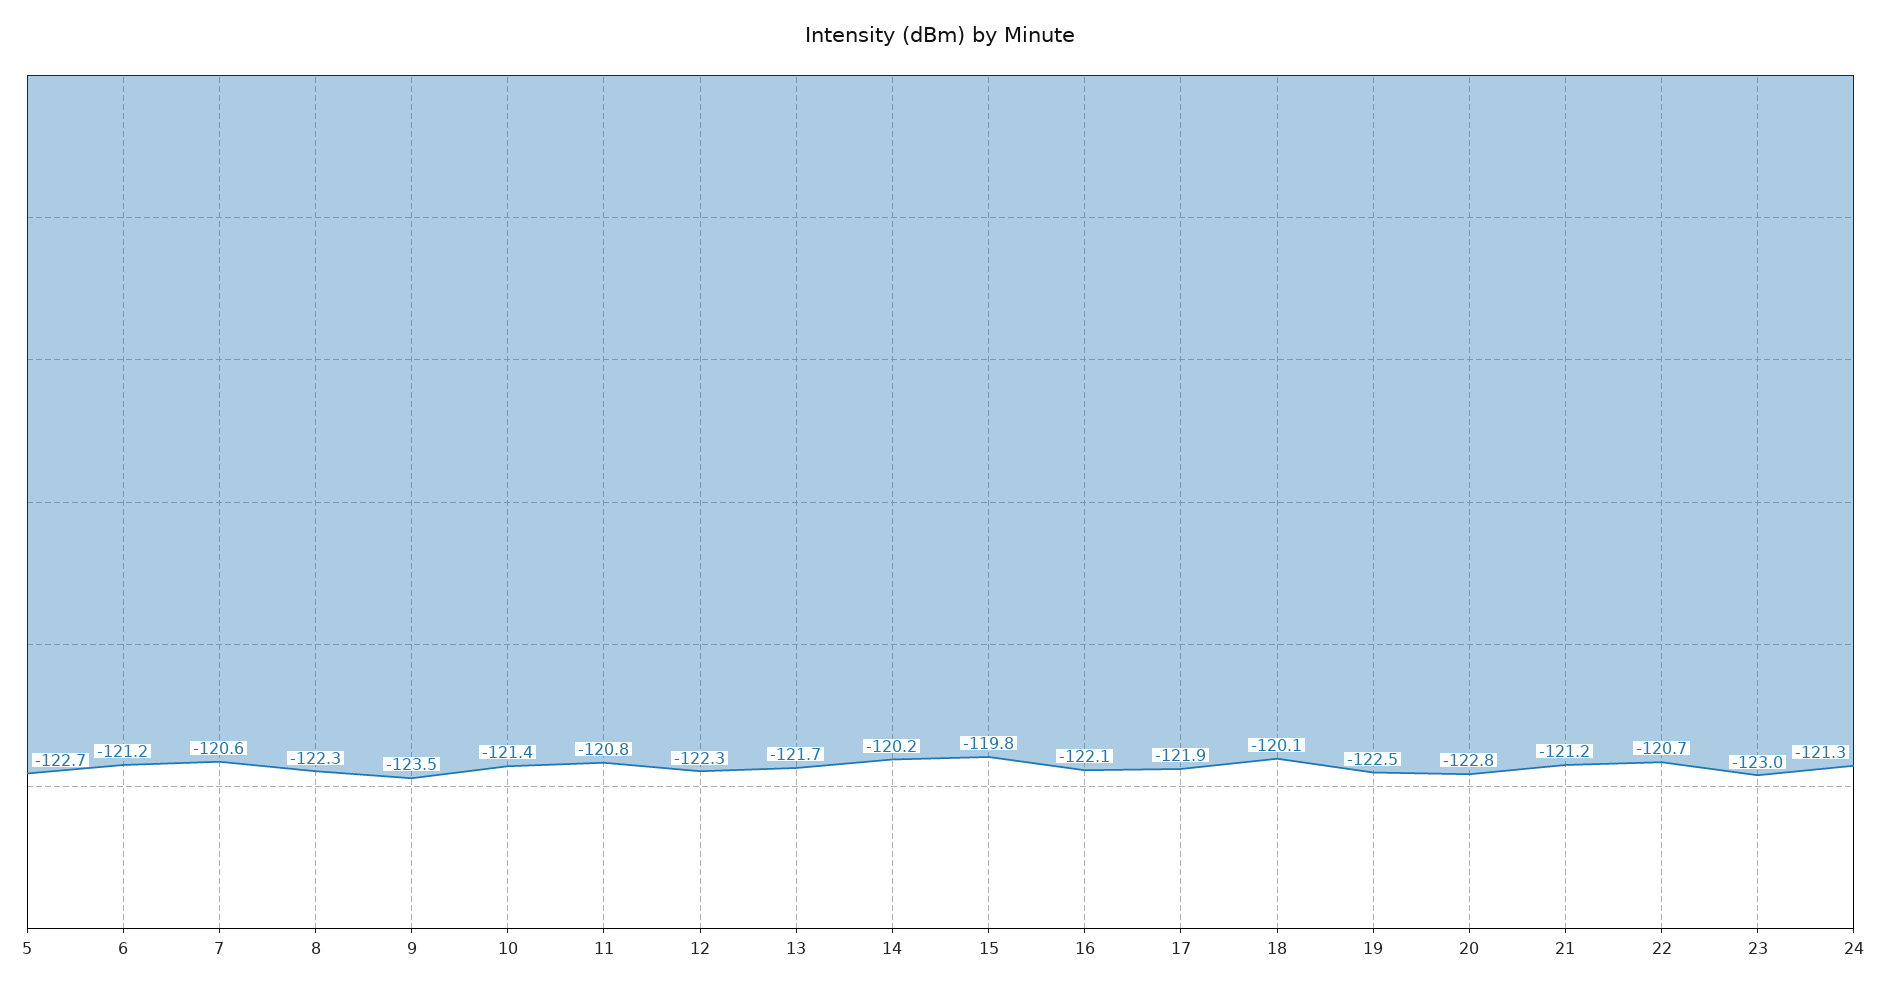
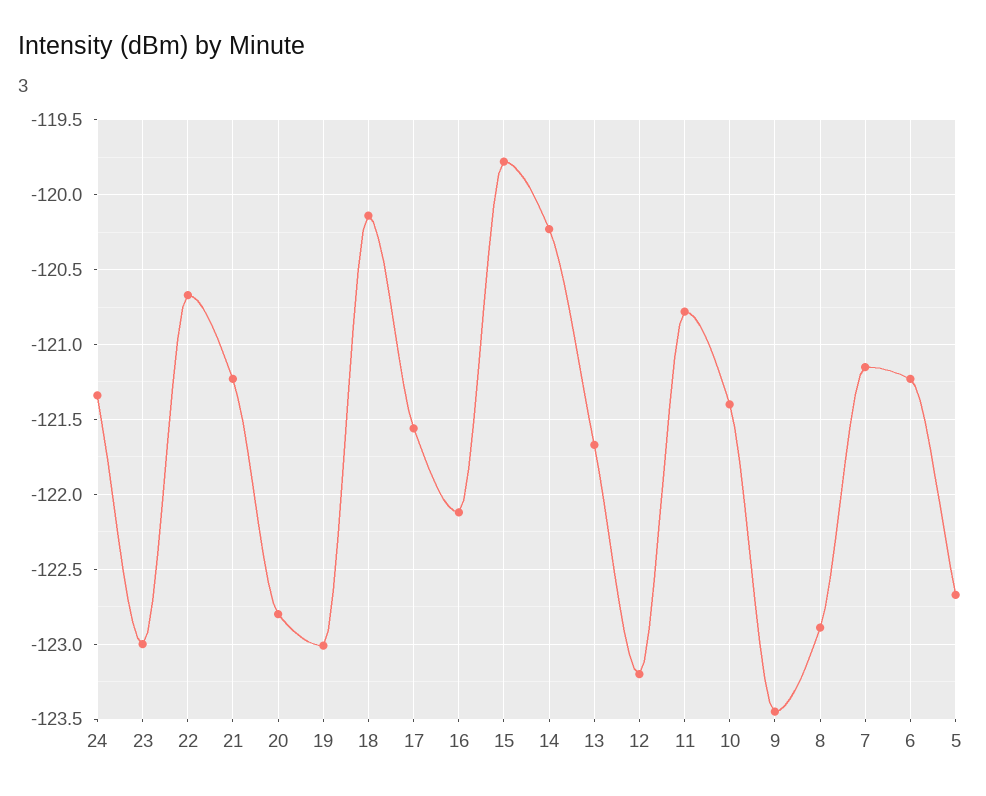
7: -120.6 -> -121.15
8: -122.3 -> -122.9
12: -122.3 -> -123.2
17: -121.9 -> -121.55
19: -122.5 -> -123

